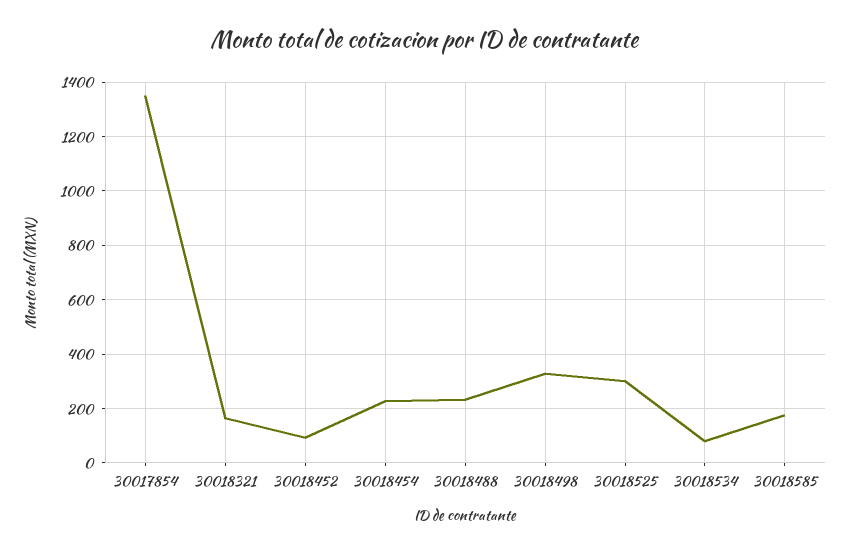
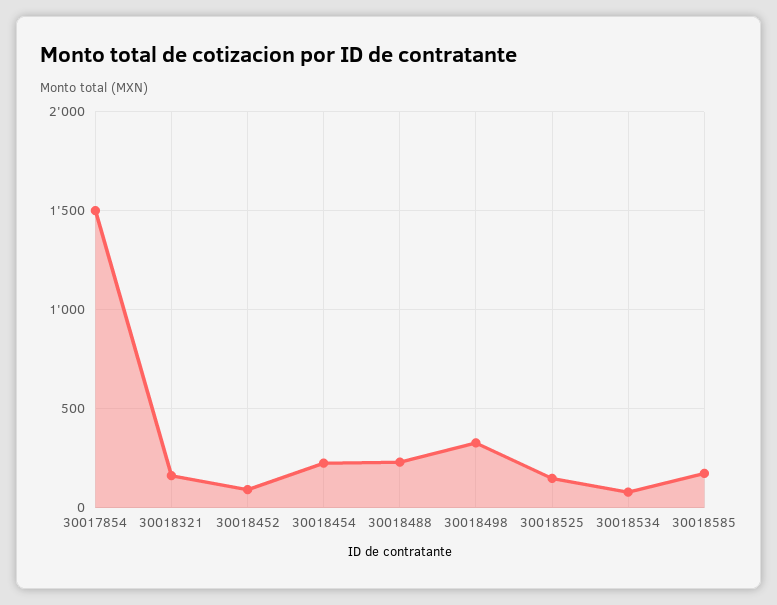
30017854: 1350 -> 1500
30018525: 300 -> 150

